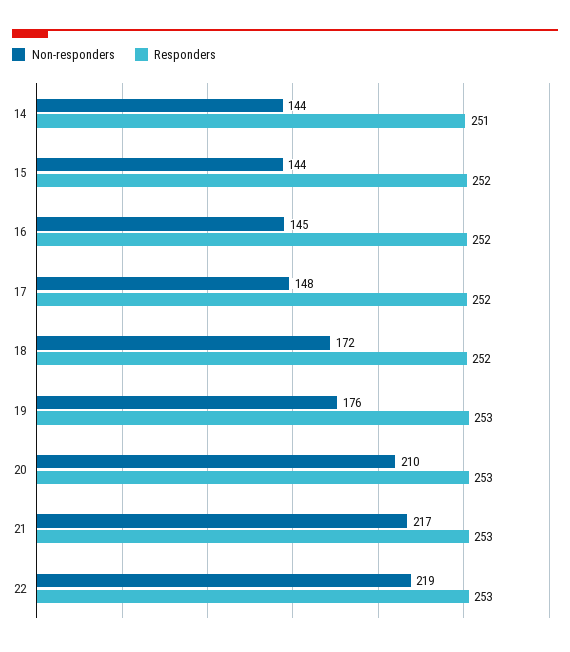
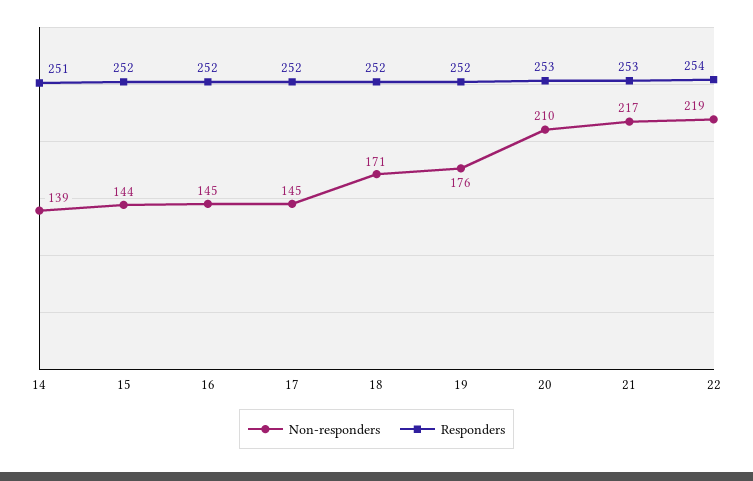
Non-responders, 14: 144 -> 139
Non-responders, 17: 148 -> 145
Non-responders, 18: 172 -> 171
Responders, 19: 253 -> 252
Responders, 22: 253 -> 254

